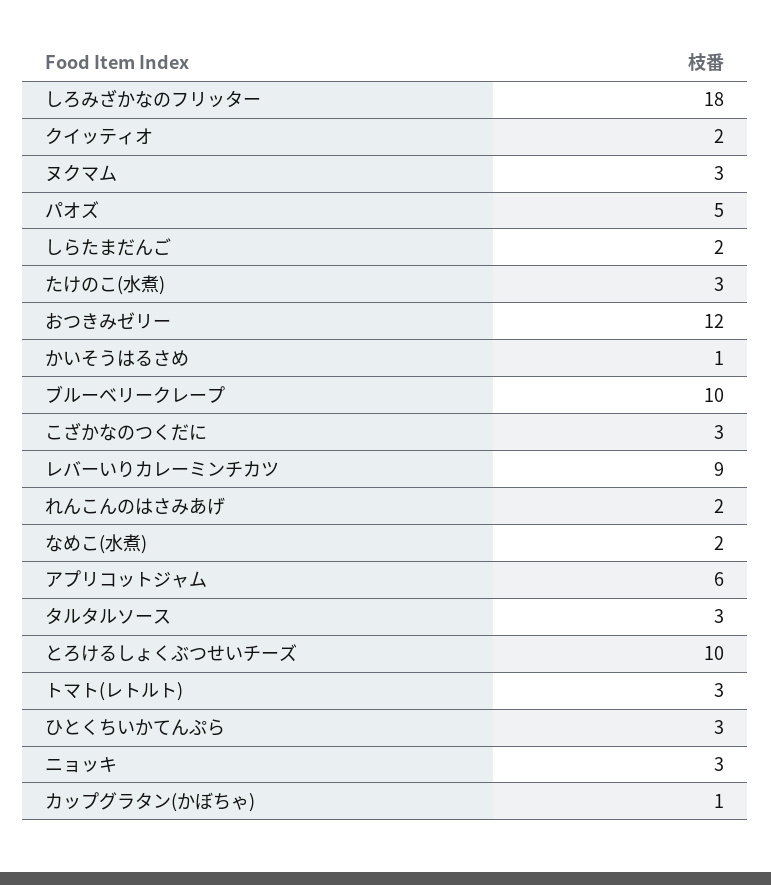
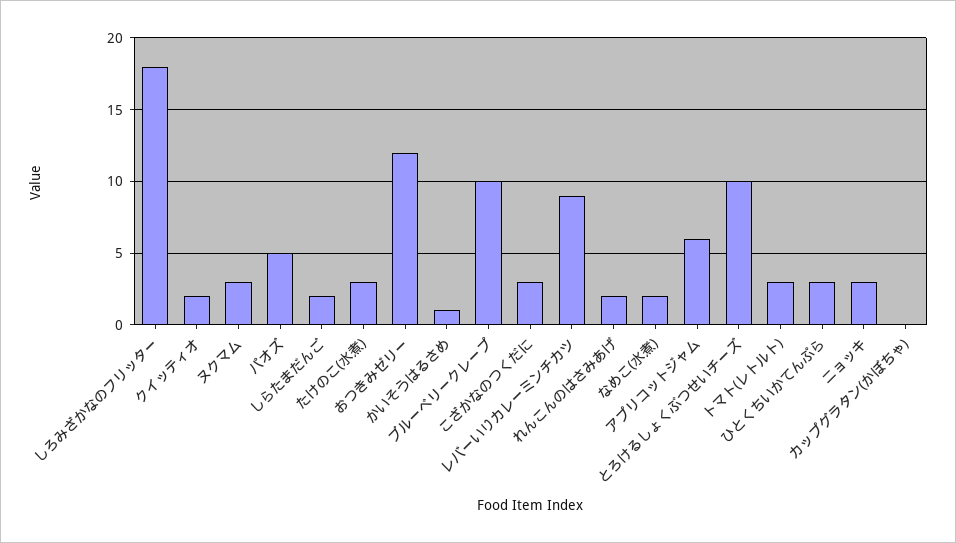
タルタルソース: 3 -> none
カップグラタン(かぼちゃ): 1 -> 0

